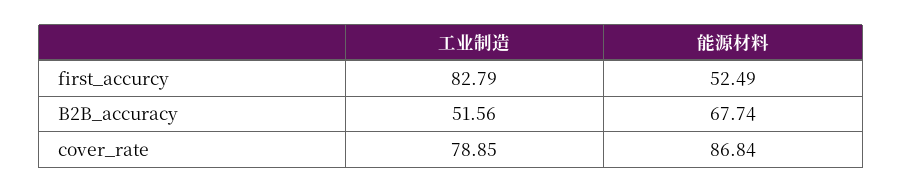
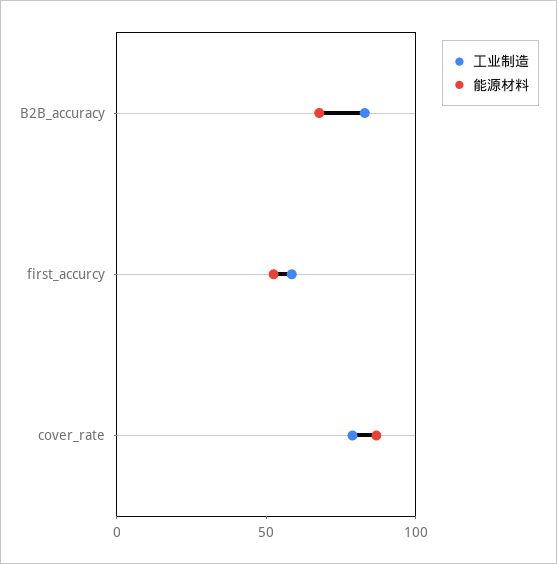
工业制造, first_accurcy: 82.79 -> 60
工业制造, B2B_accuracy: 51.56 -> 80

